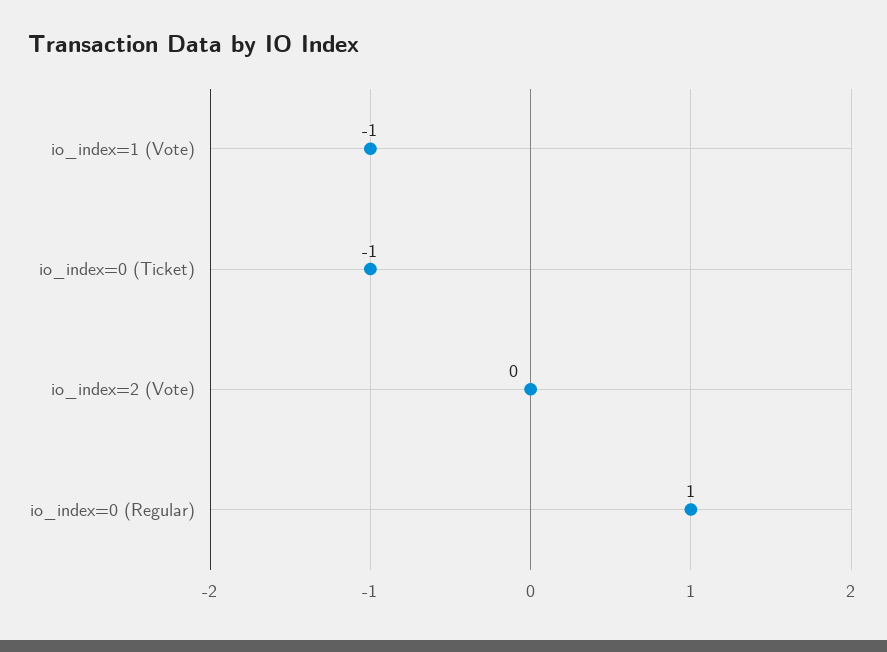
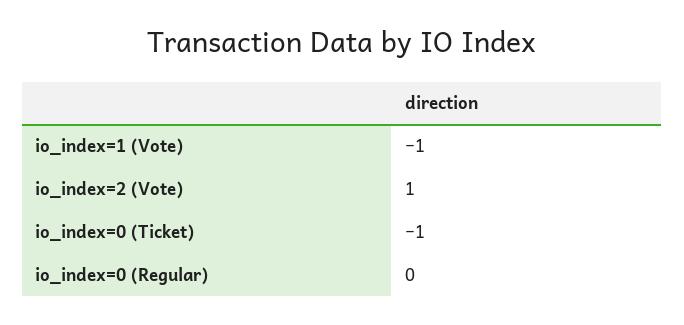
io_index=2 (Vote): 0 -> 1
io_index=0 (Regular): 1 -> 0

